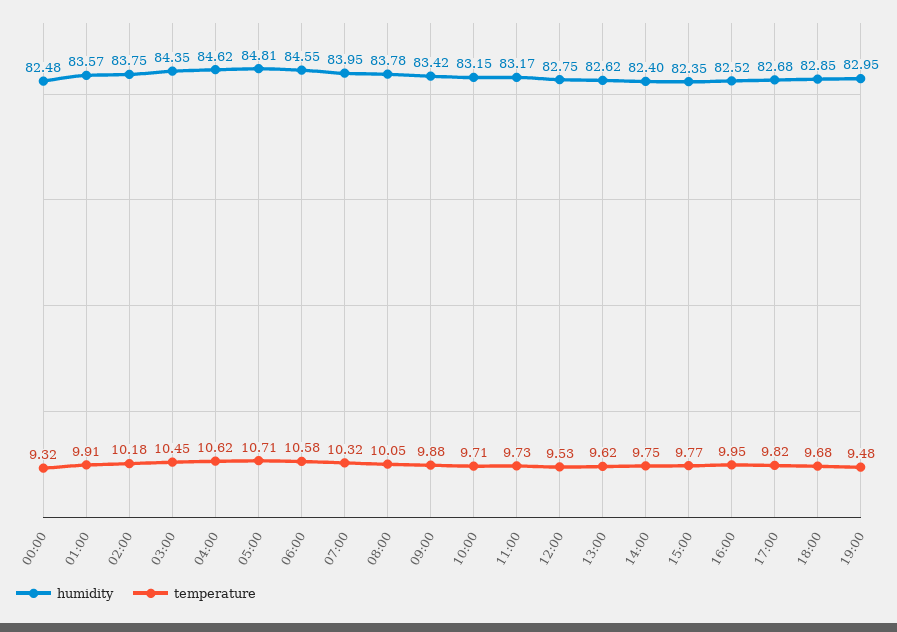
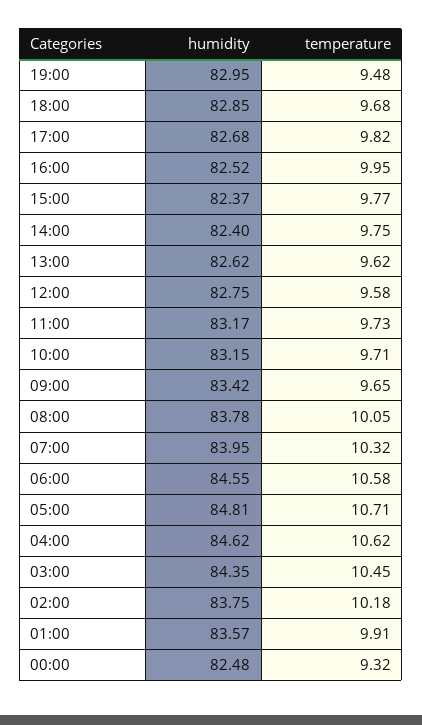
temperature, 09:00: 9.88 -> 9.65
temperature, 12:00: 9.53 -> 9.58
humidity, 15:00: 82.35 -> 82.37

